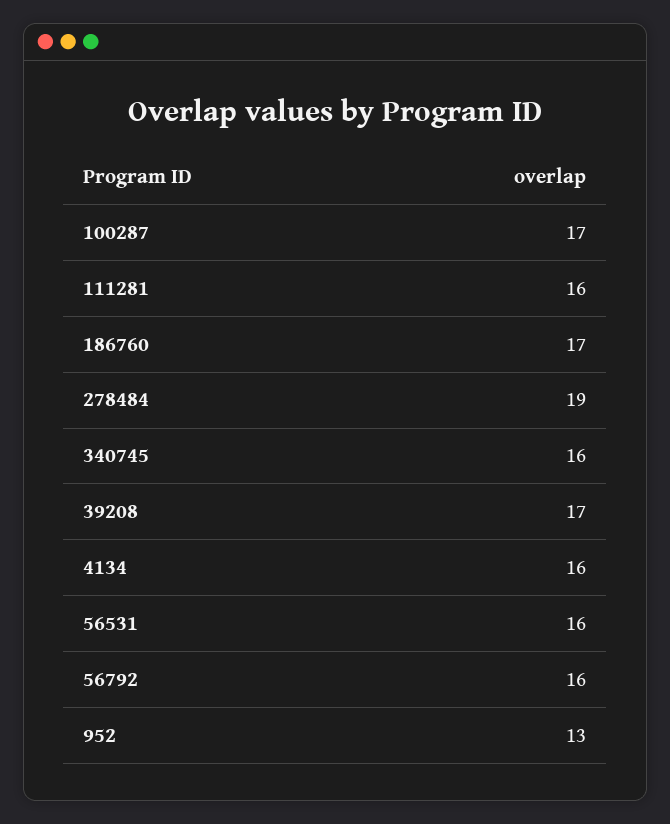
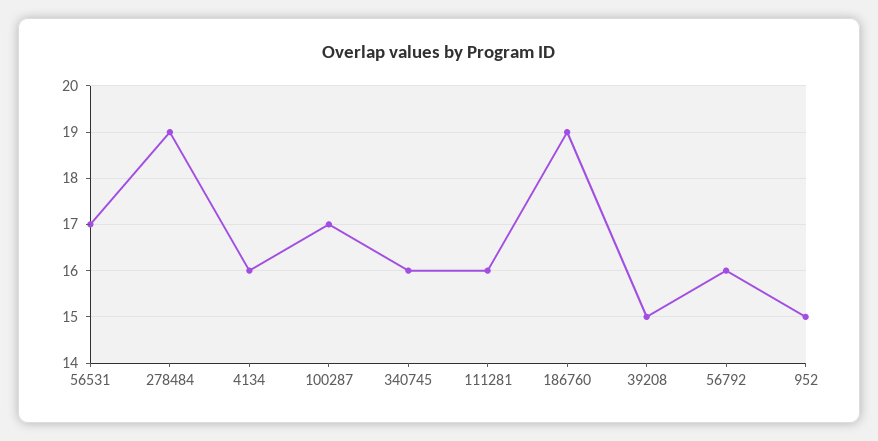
186760: 17 -> 19
39208: 17 -> 15
56531: 16 -> 17
952: 13 -> 15

